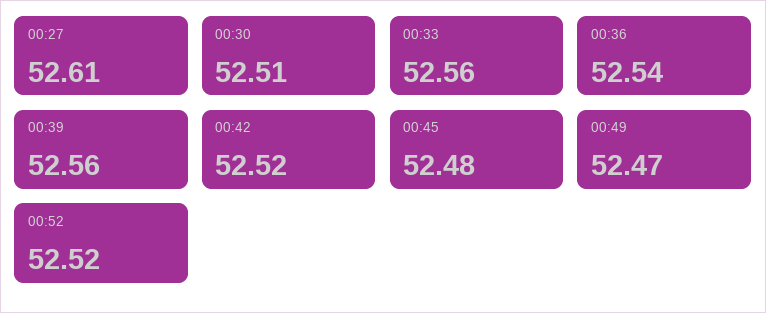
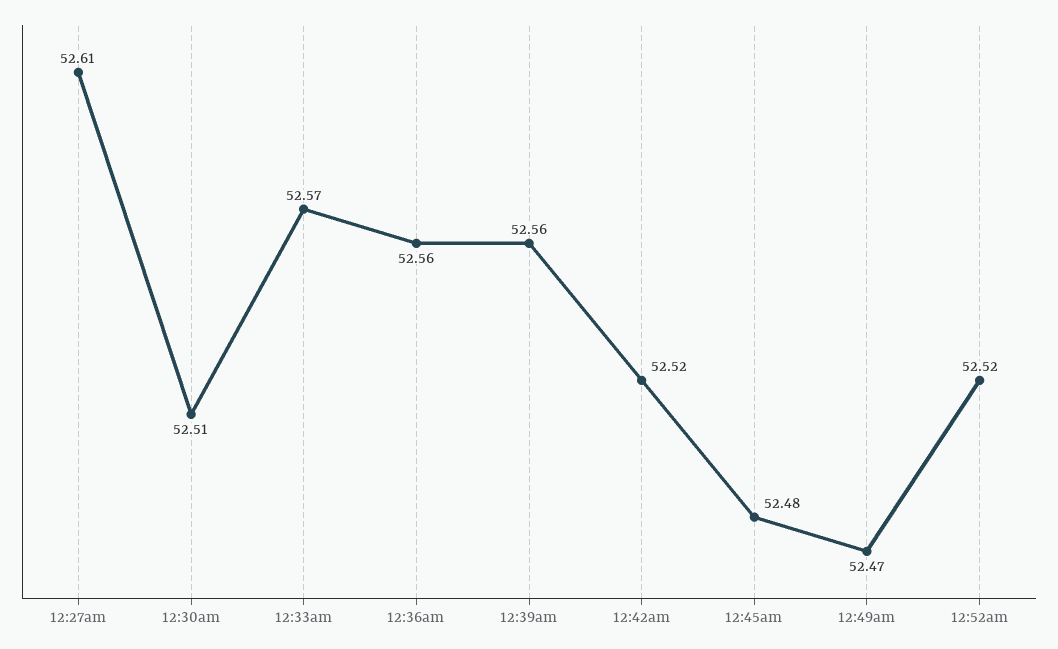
00:33: 52.56 -> 52.57
00:36: 52.54 -> 52.56

